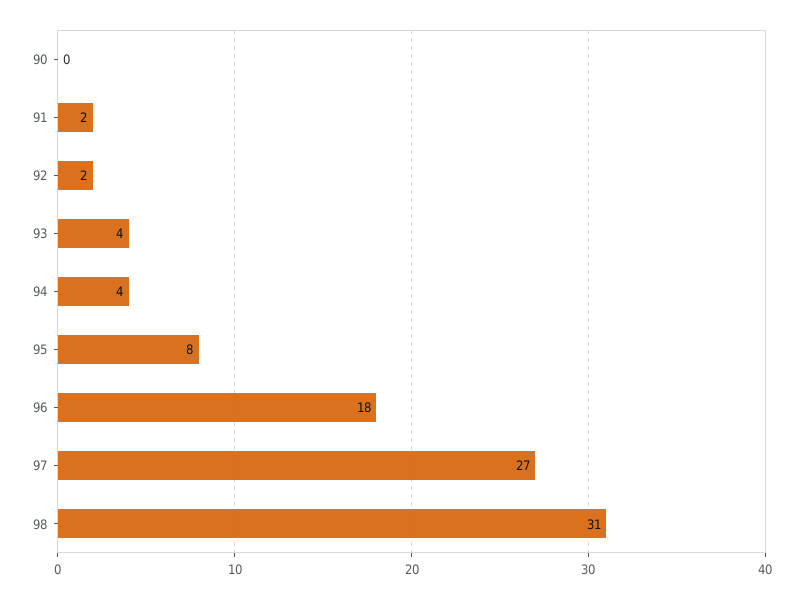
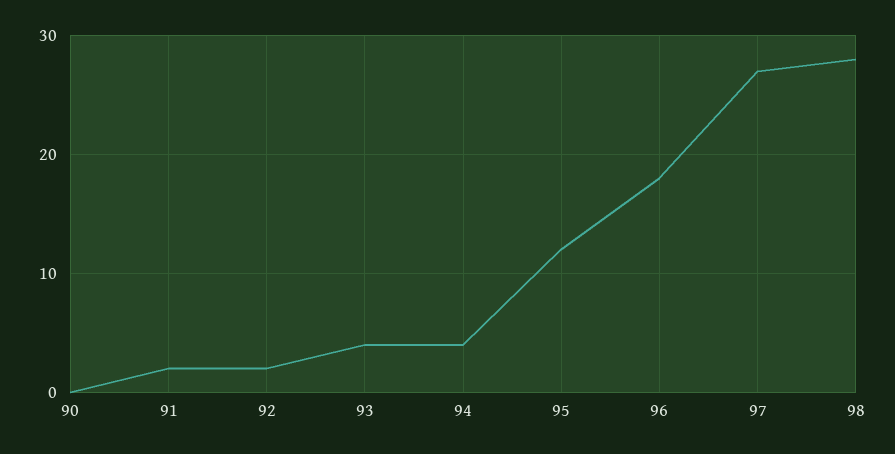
95: 8 -> 12
98: 31 -> 28

